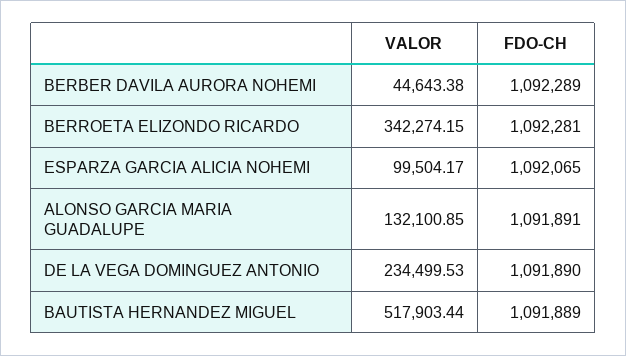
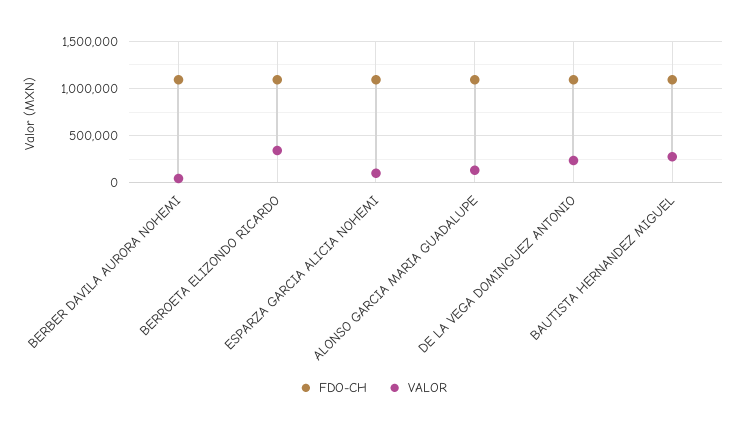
VALOR, BAUTISTA HERNANDEZ MIGUEL: 517903.44 -> 300000

